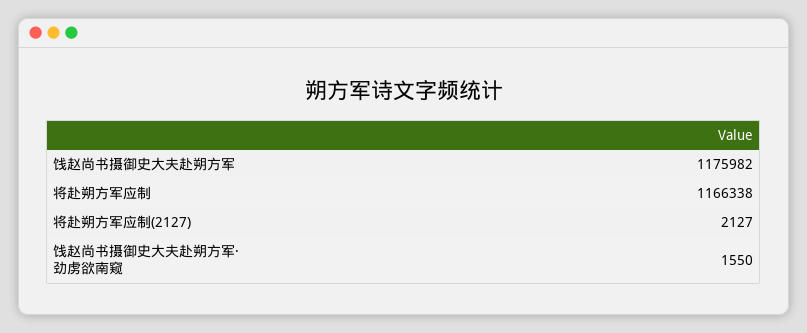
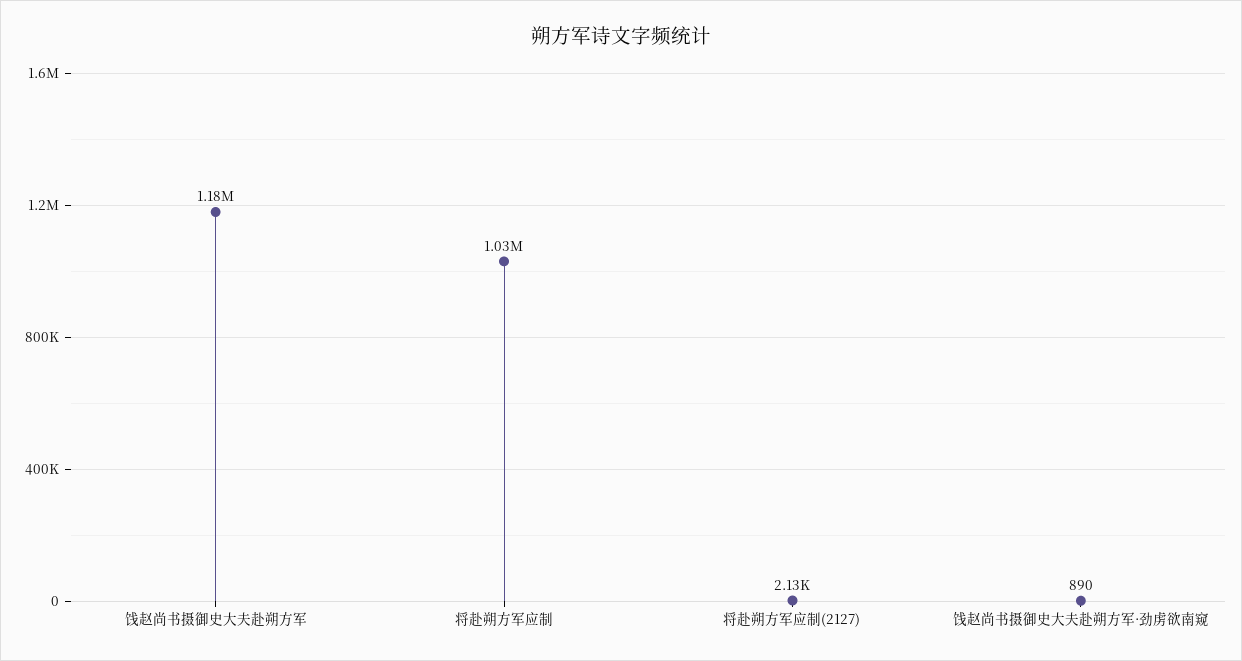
将赴朔方军应制: 1166338 -> 1030000
饯赵尚书摄御史大夫赴朔方军·劲虏欲南窥: 1550 -> 890

